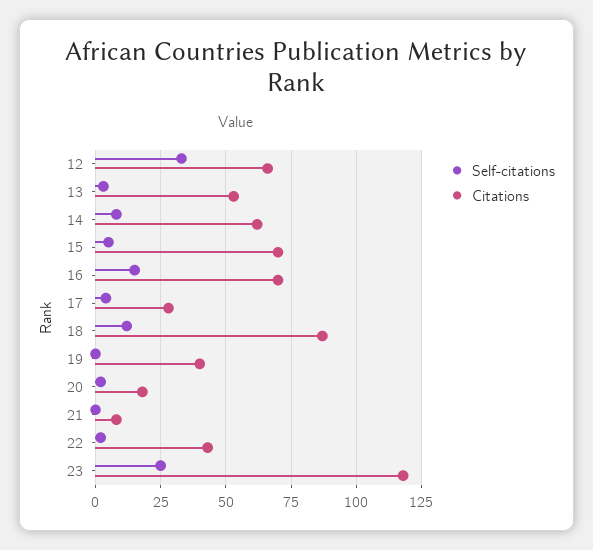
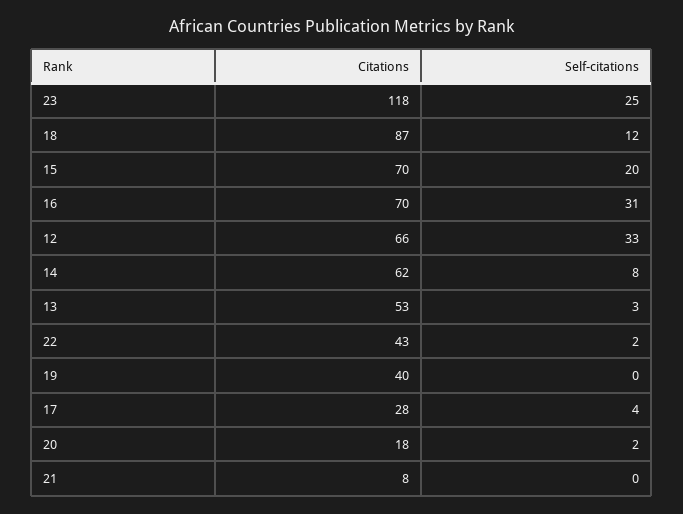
Self-citations, 15: 5 -> 20
Self-citations, 16: 15 -> 31

